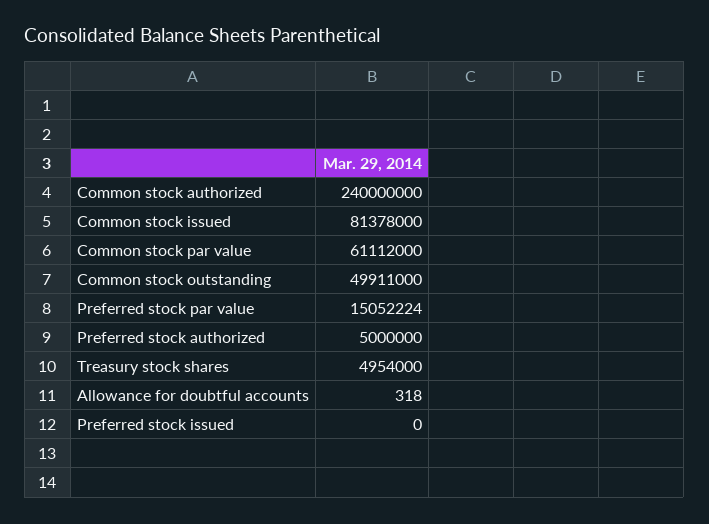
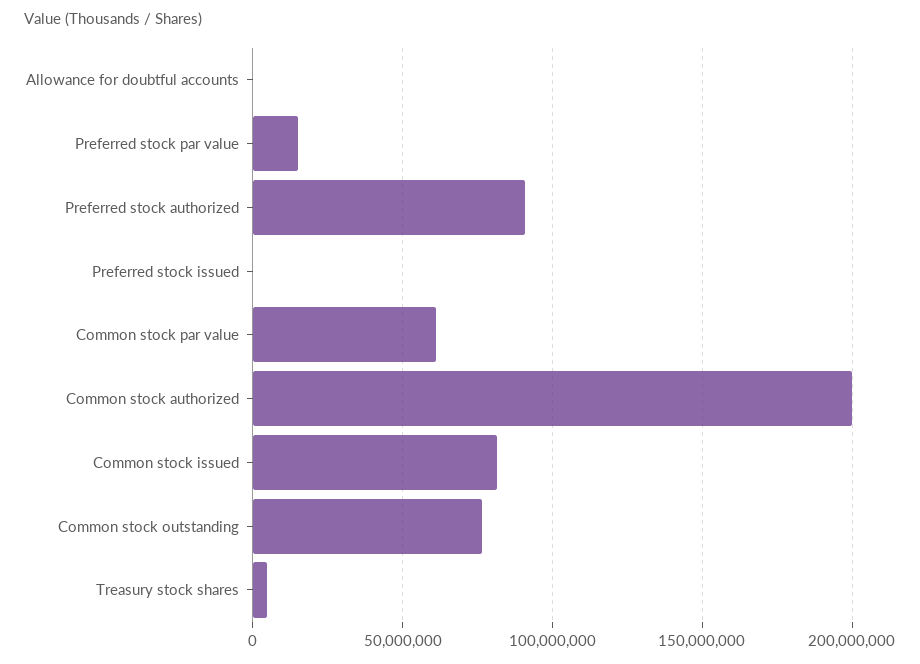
Common stock authorized: 240000000 -> 200000000
Common stock outstanding: 49911000 -> 75000000
Preferred stock authorized: 5000000 -> 90000000

